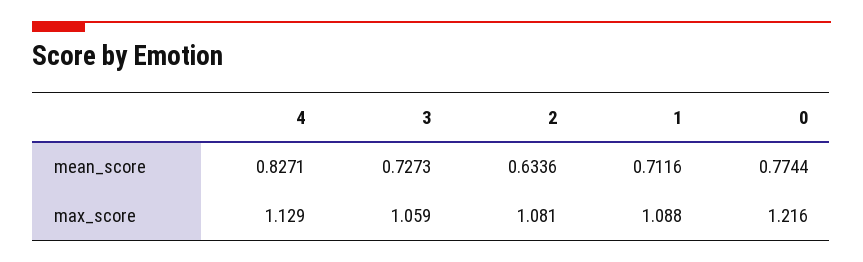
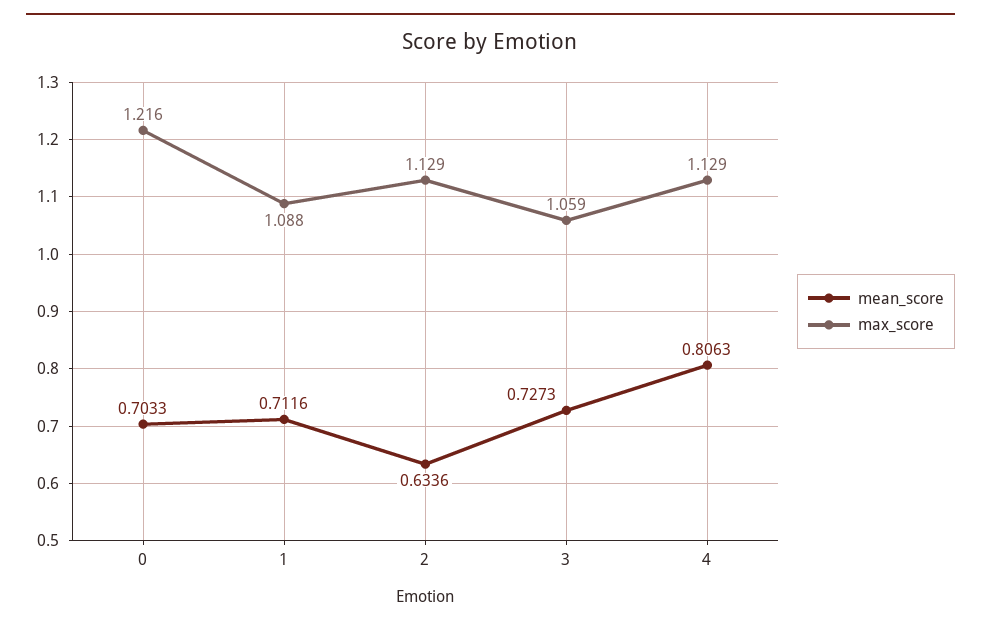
mean_score, 4: 0.8271 -> 0.8063
mean_score, 0: 0.7744 -> 0.7033
max_score, 2: 1.081 -> 1.129

